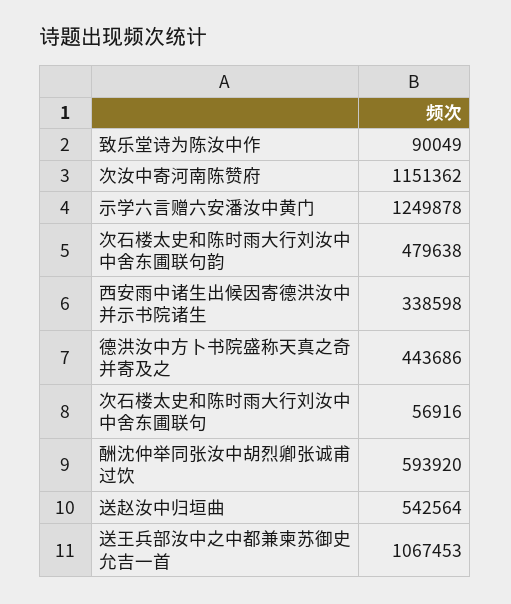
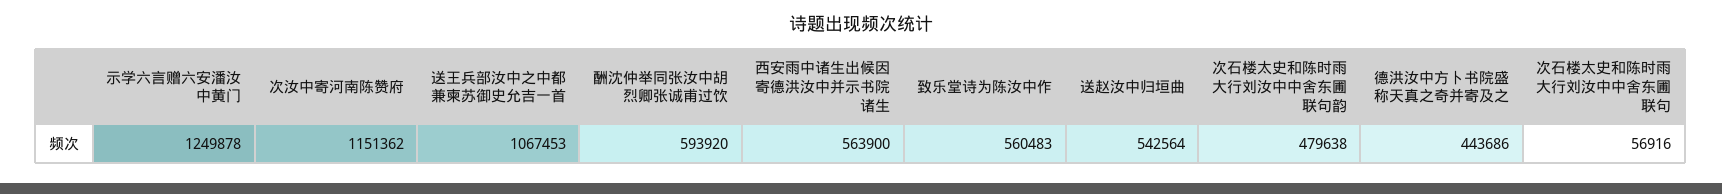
致乐堂诗为陈汝中作: 90049 -> 560483
西安雨中诸生出候因寄德洪汝中并示书院诸生: 338598 -> 563900

